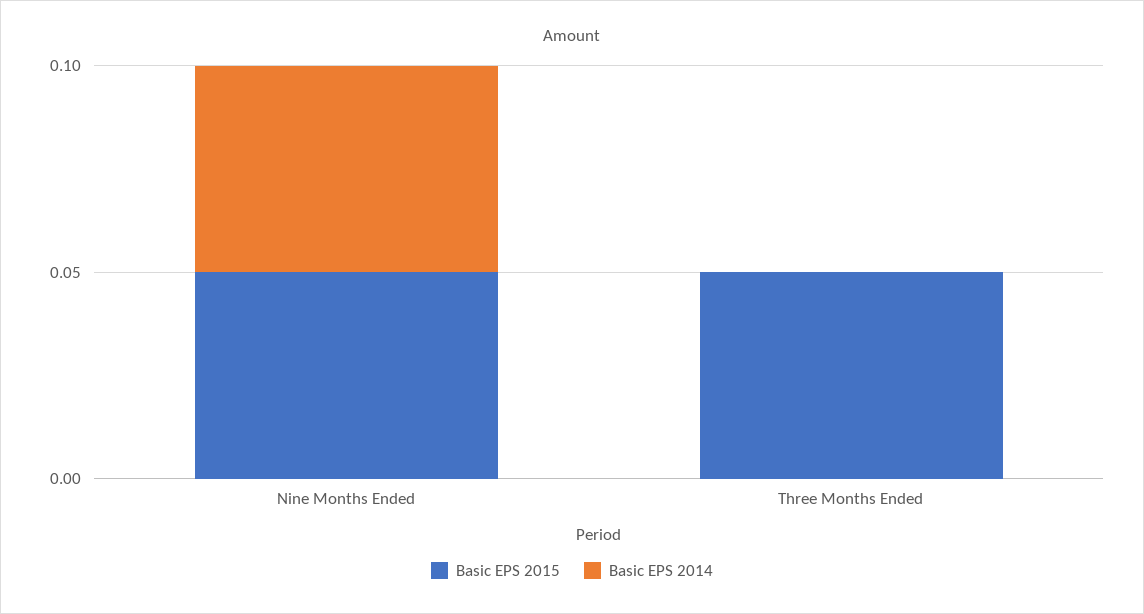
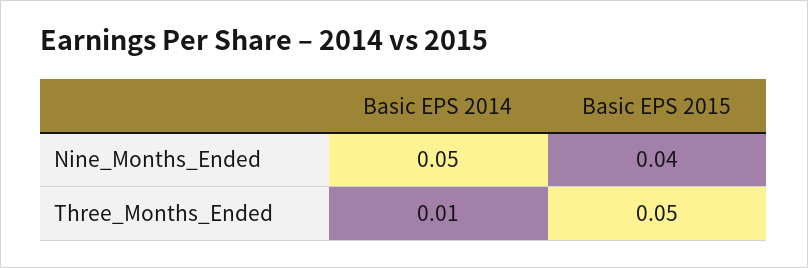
Basic EPS 2015, Nine Months Ended: 0.05 -> 0.04
Basic EPS 2014, Three Months Ended: 0 -> 0.01

